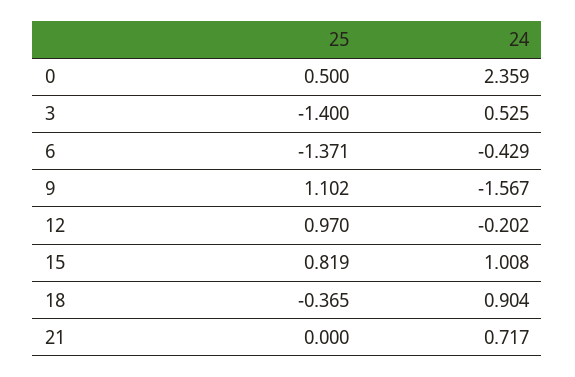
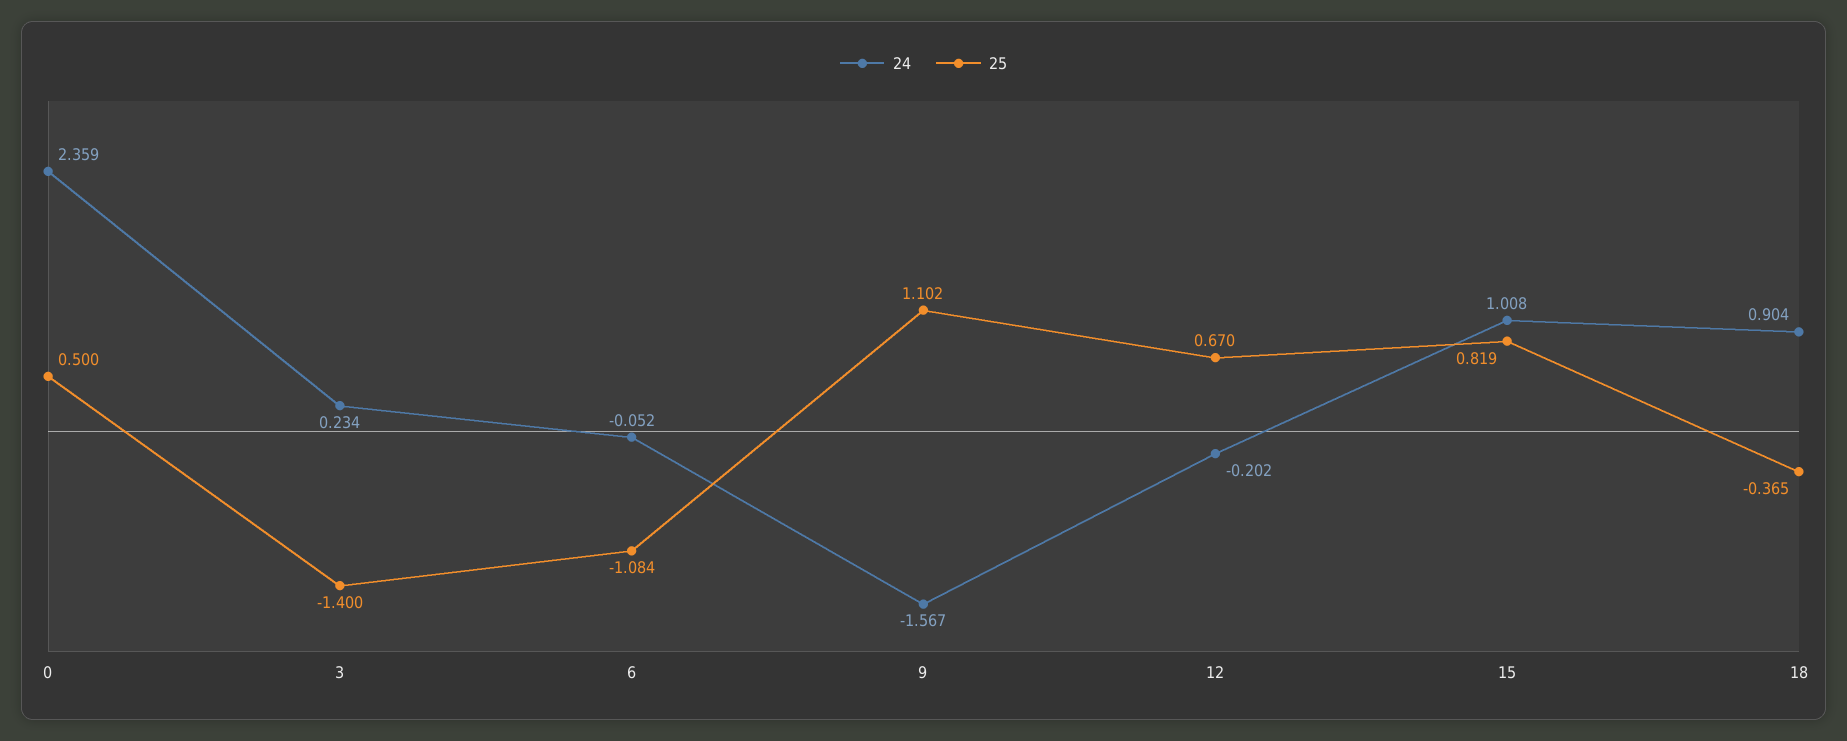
24, 3: 0.525 -> 0.234
25, 6: -1.371 -> -1.084
24, 6: -0.429 -> -0.052
25, 12: 0.97 -> 0.67
25, 21: 0 -> none
24, 21: 0.717 -> none

